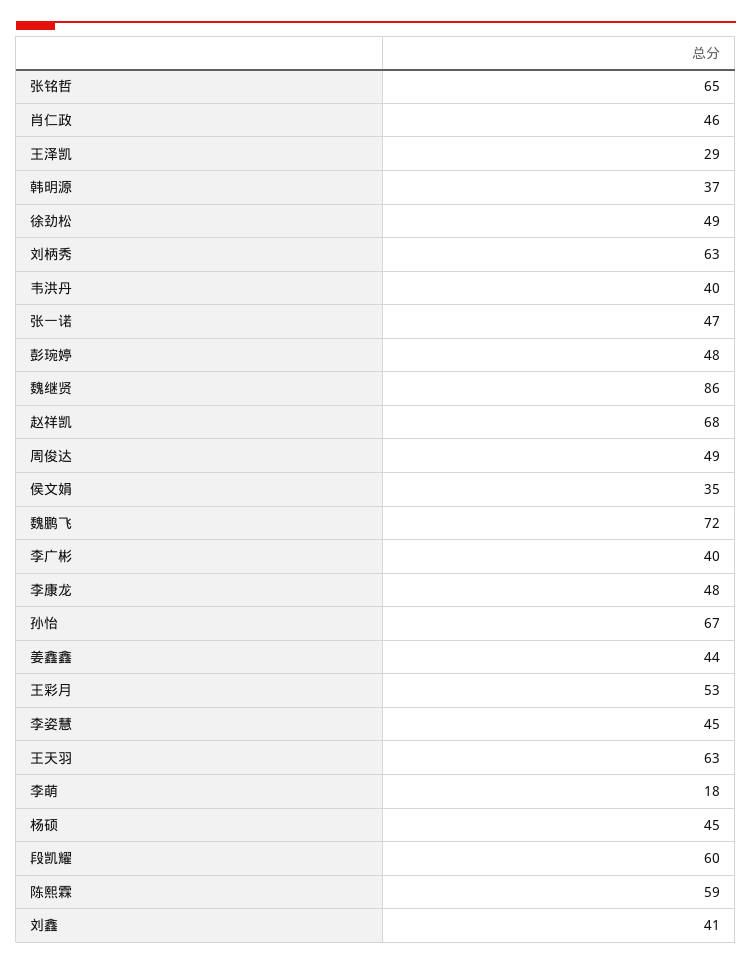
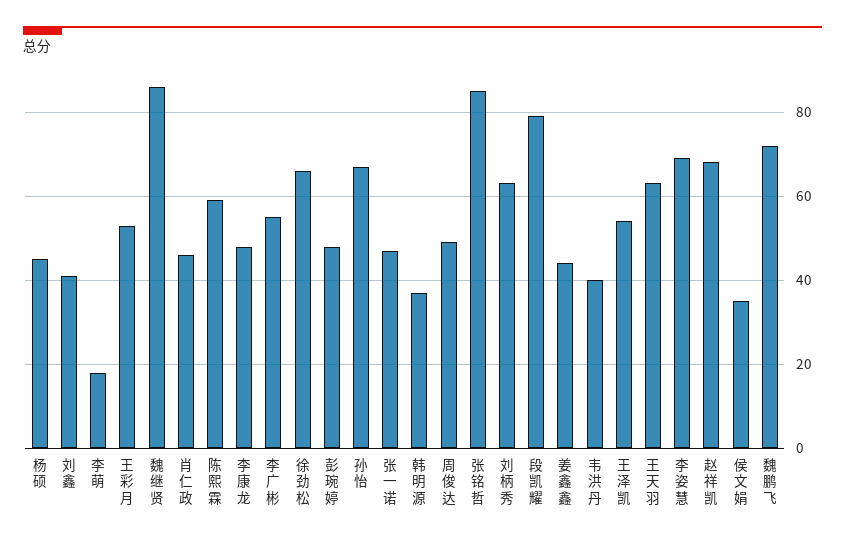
张铭哲: 65 -> 85
王泽凯: 29 -> 55
徐劲松: 49 -> 65
李广彬: 40 -> 55
李姿慧: 45 -> 70
段凯耀: 60 -> 80

